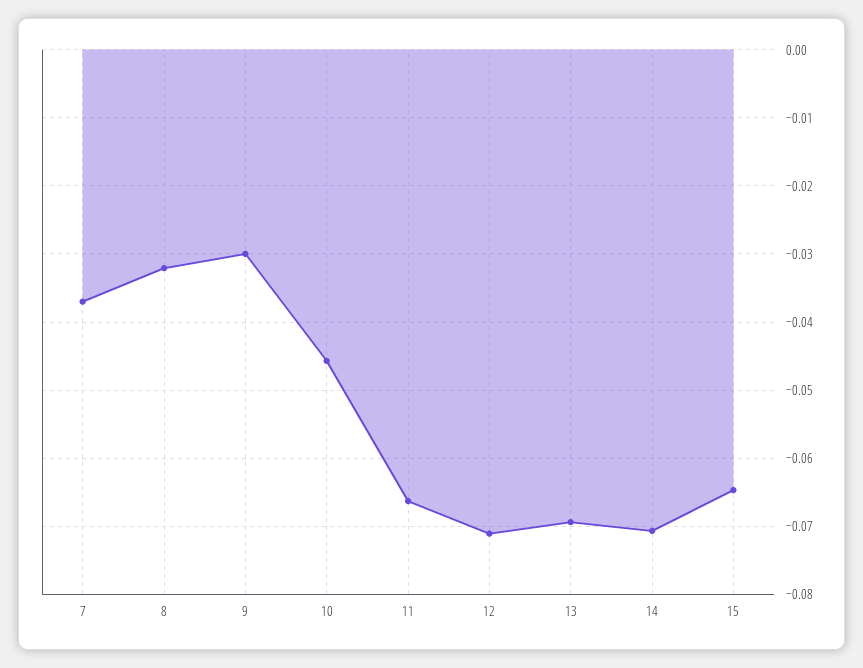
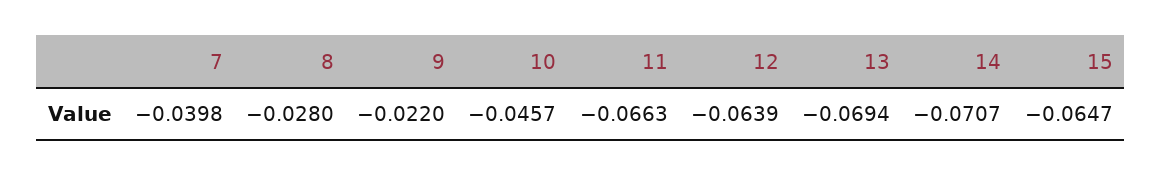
7: -0.037 -> -0.0398
8: -0.032 -> -0.028
9: -0.03 -> -0.022
12: -0.071 -> -0.0639

